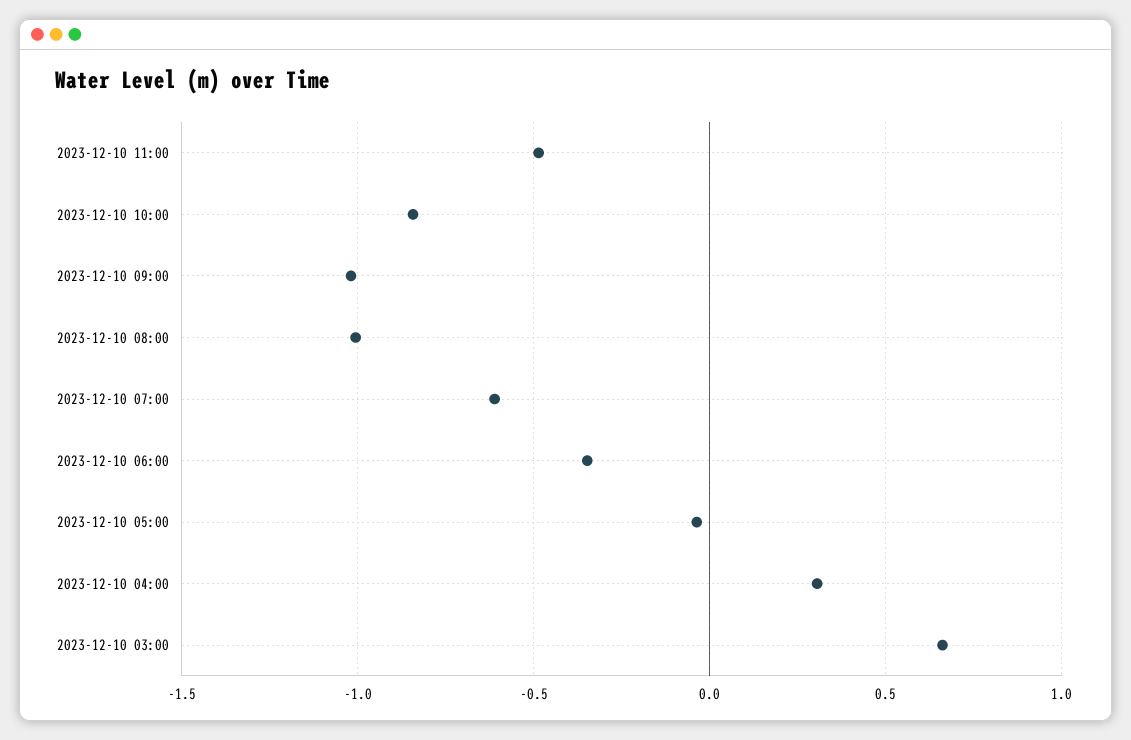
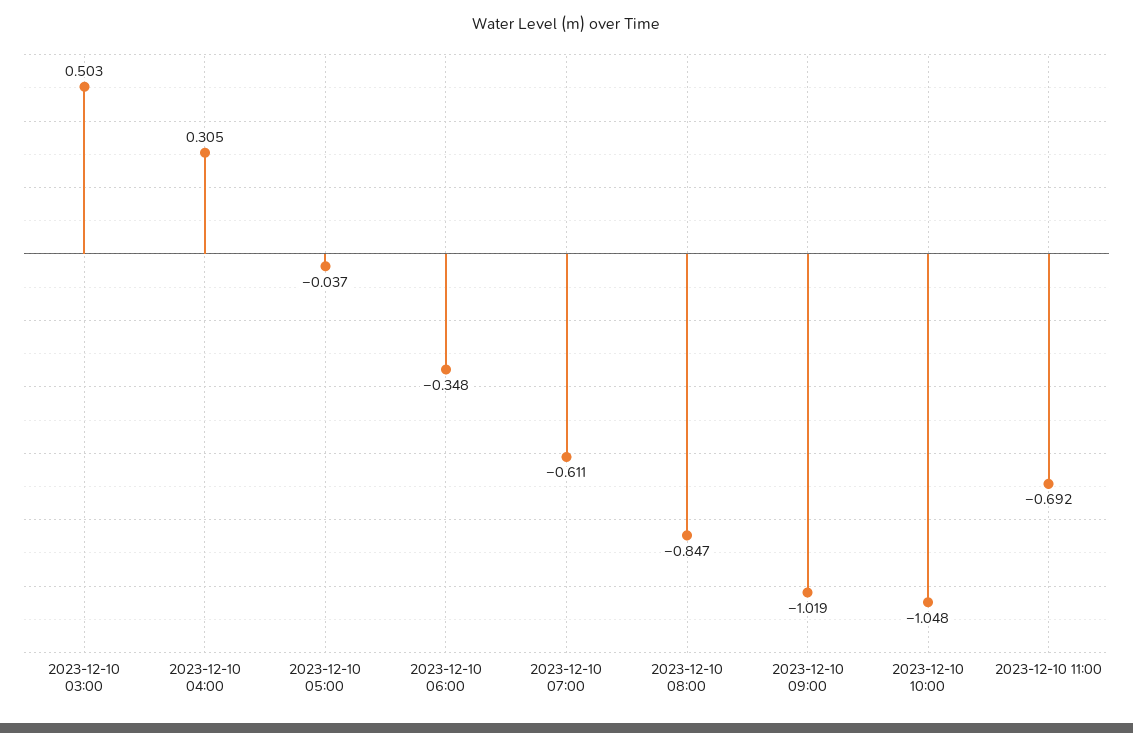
2023-12-10 11:00: -0.5 -> -0.692
2023-12-10 10:00: -0.85 -> -1.048
2023-12-10 08:00: -1 -> -0.847
2023-12-10 03:00: 0.65 -> 0.503

